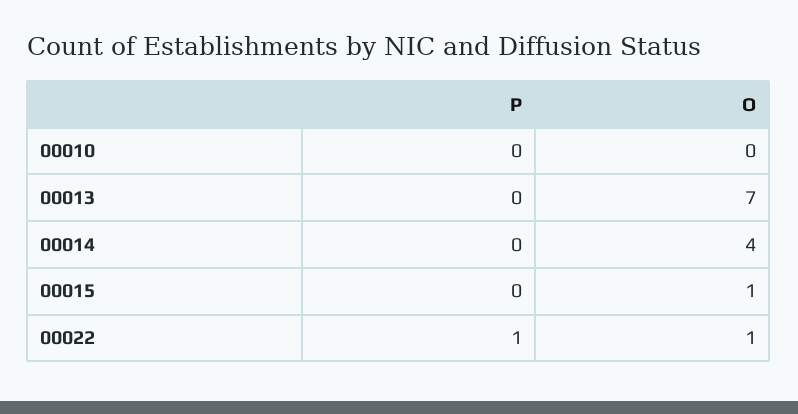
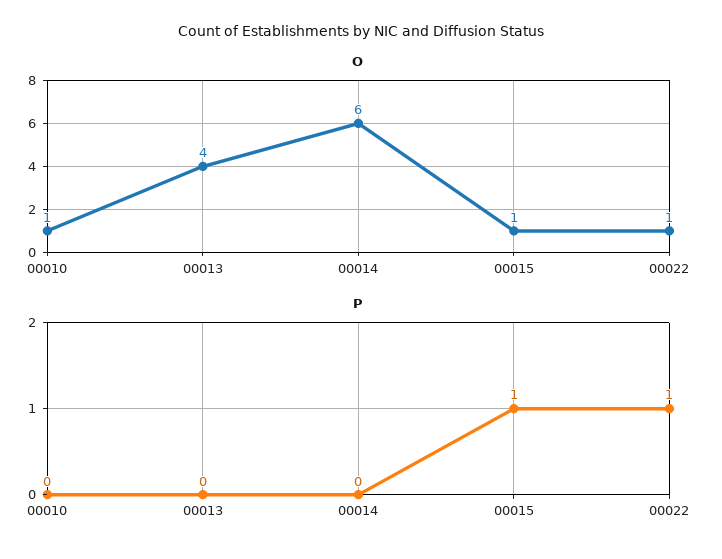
O, 00010: 0 -> 1
O, 00013: 7 -> 4
O, 00014: 4 -> 6
P, 00015: 0 -> 1

